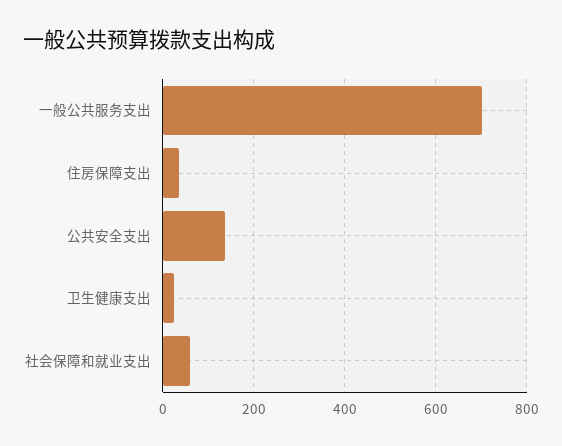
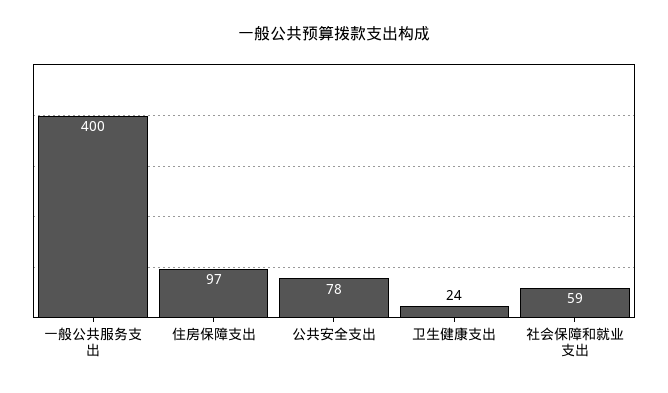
一般公共服务支出: 700 -> 400
住房保障支出: 40 -> 97
公共安全支出: 140 -> 78

